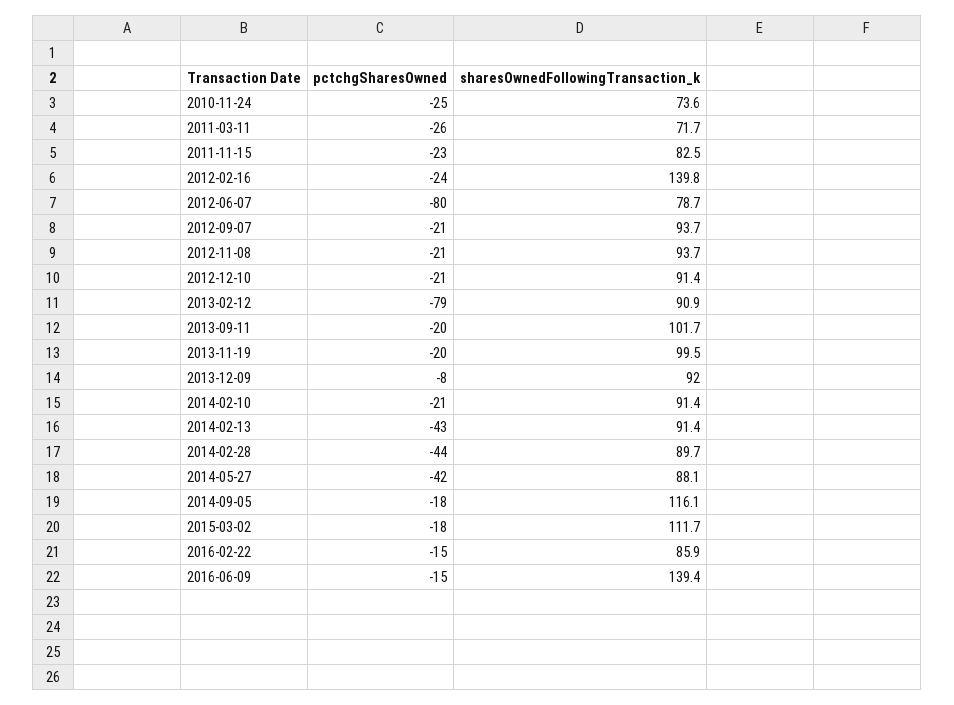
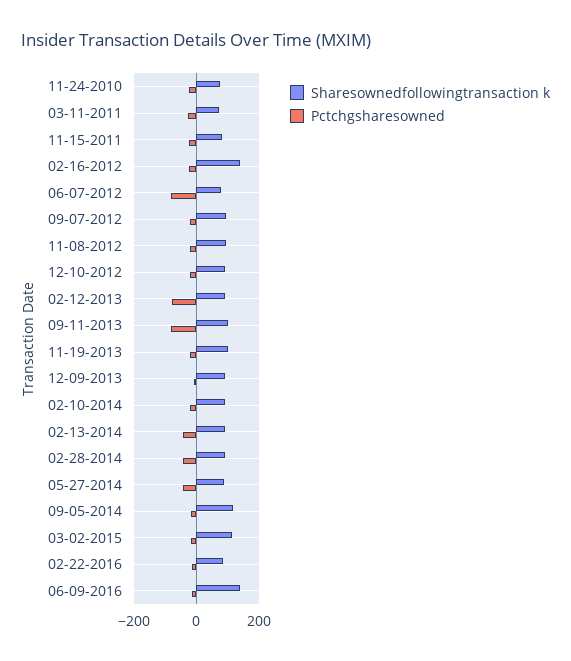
pctchgSharesOwned, 2013-09-11: -20 -> -80

